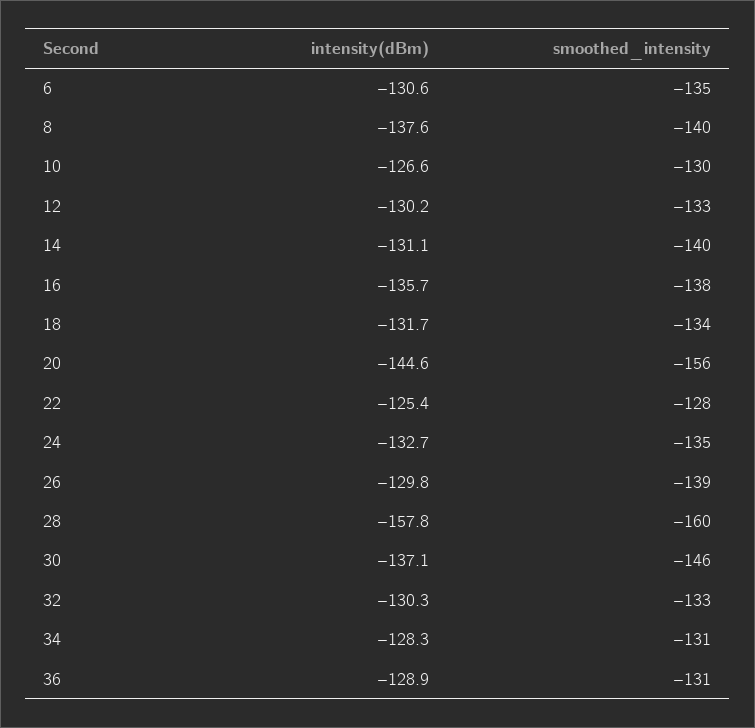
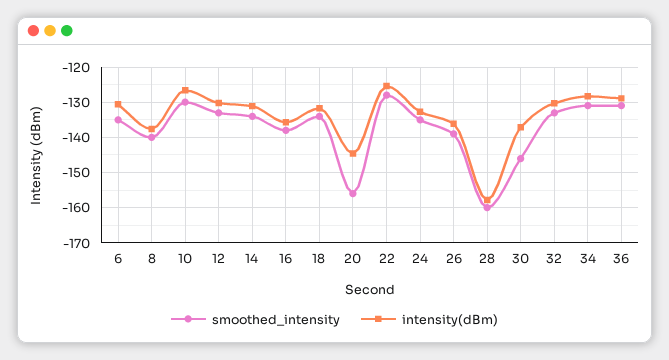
smoothed_intensity, 14: -140 -> -134
intensity(dBm), 26: -129.8 -> -136

